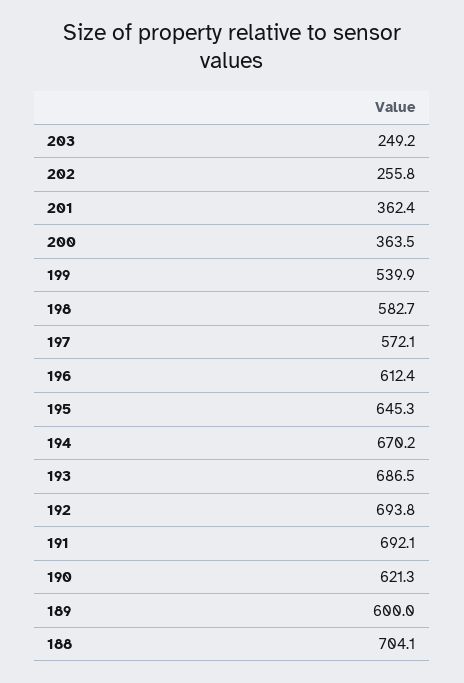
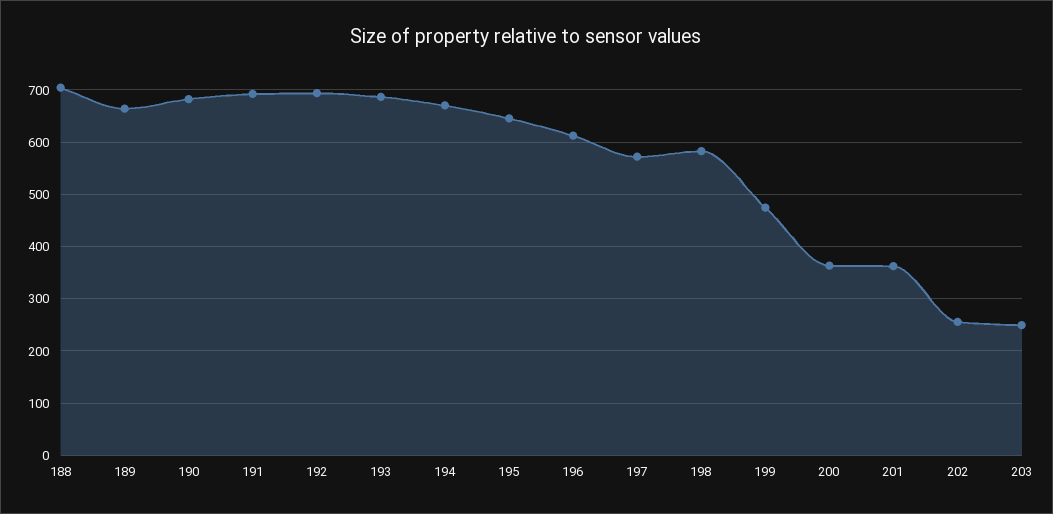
199: 539.9 -> 480
190: 621.3 -> 680
189: 600 -> 660

